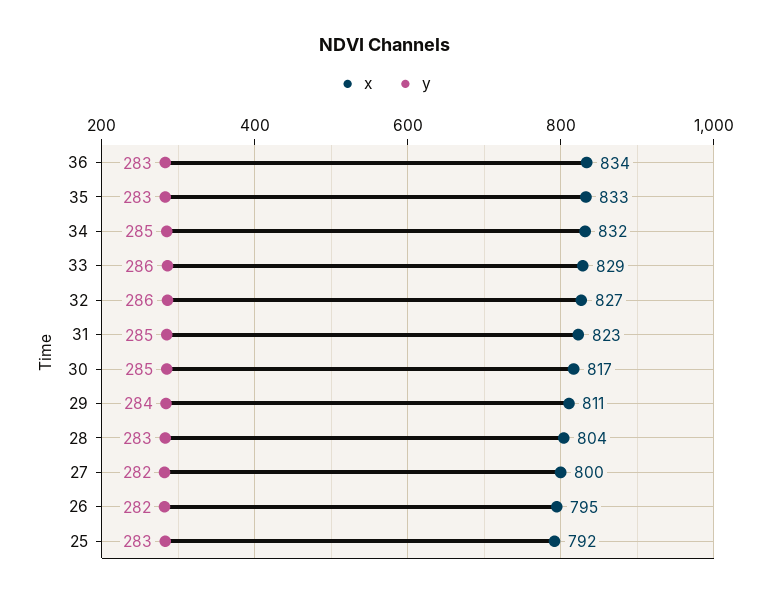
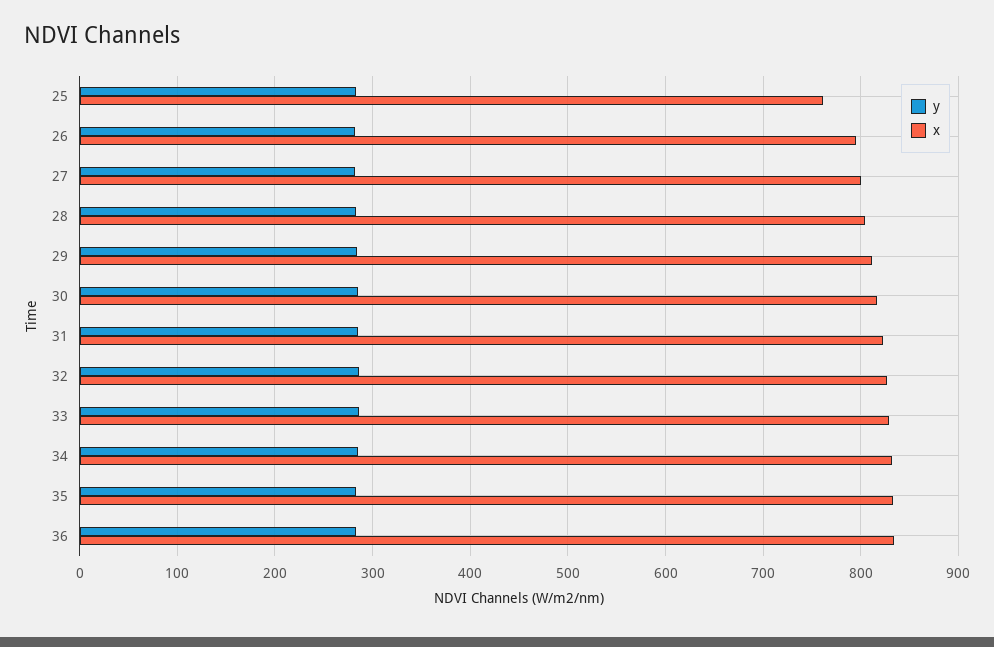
x, 25: 792 -> 760

